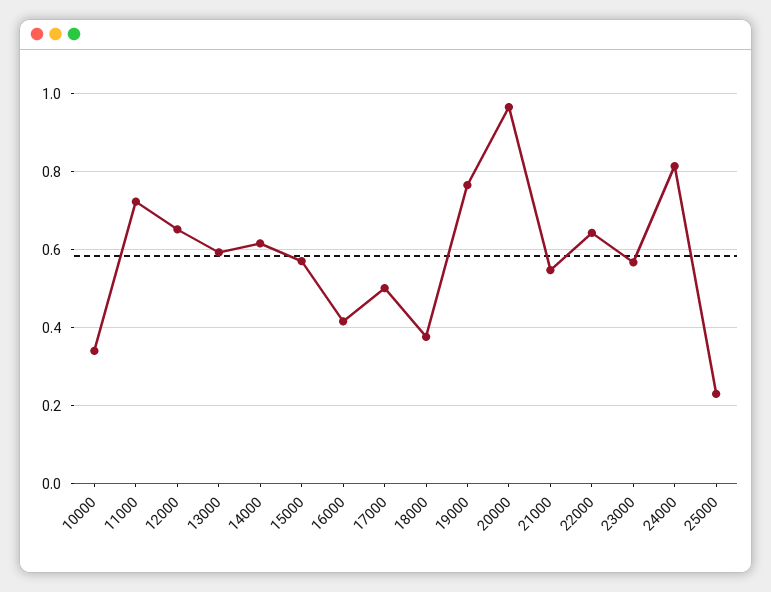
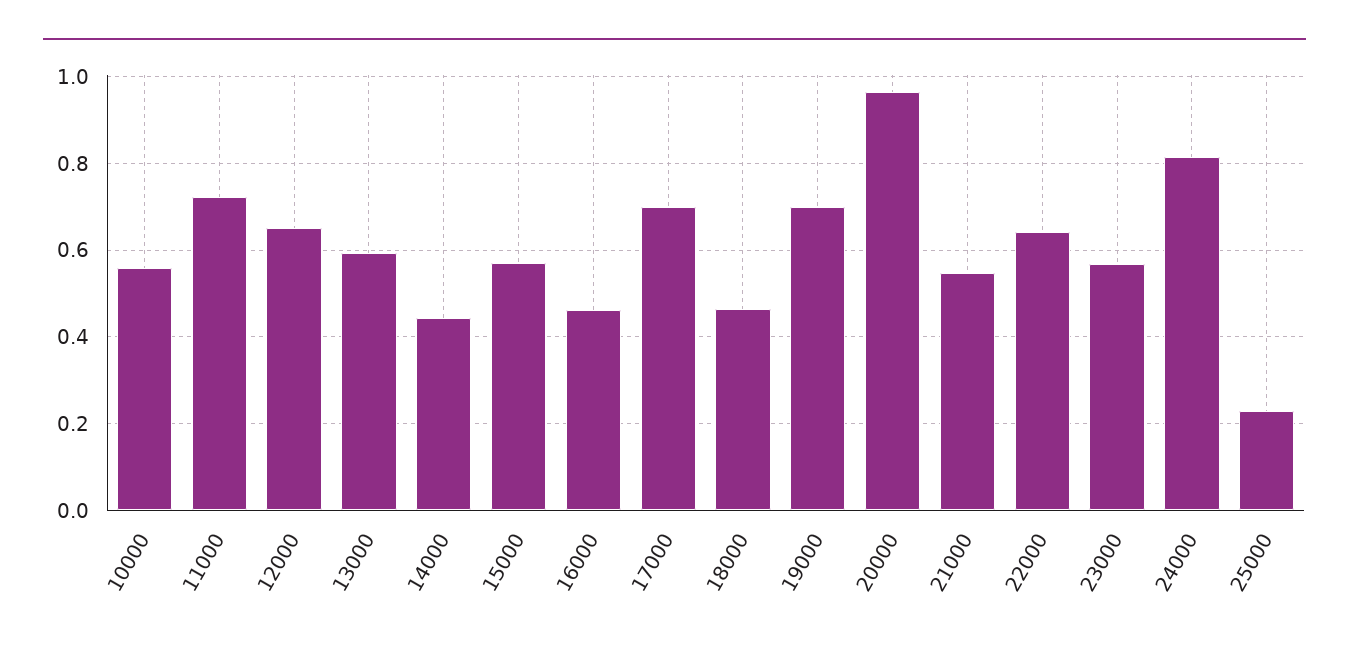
10000: 0.34 -> 0.56
14000: 0.62 -> 0.44
16000: 0.42 -> 0.46
17000: 0.5 -> 0.7
18000: 0.38 -> 0.46
19000: 0.76 -> 0.7

